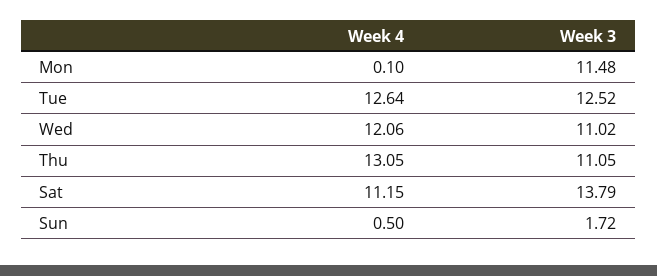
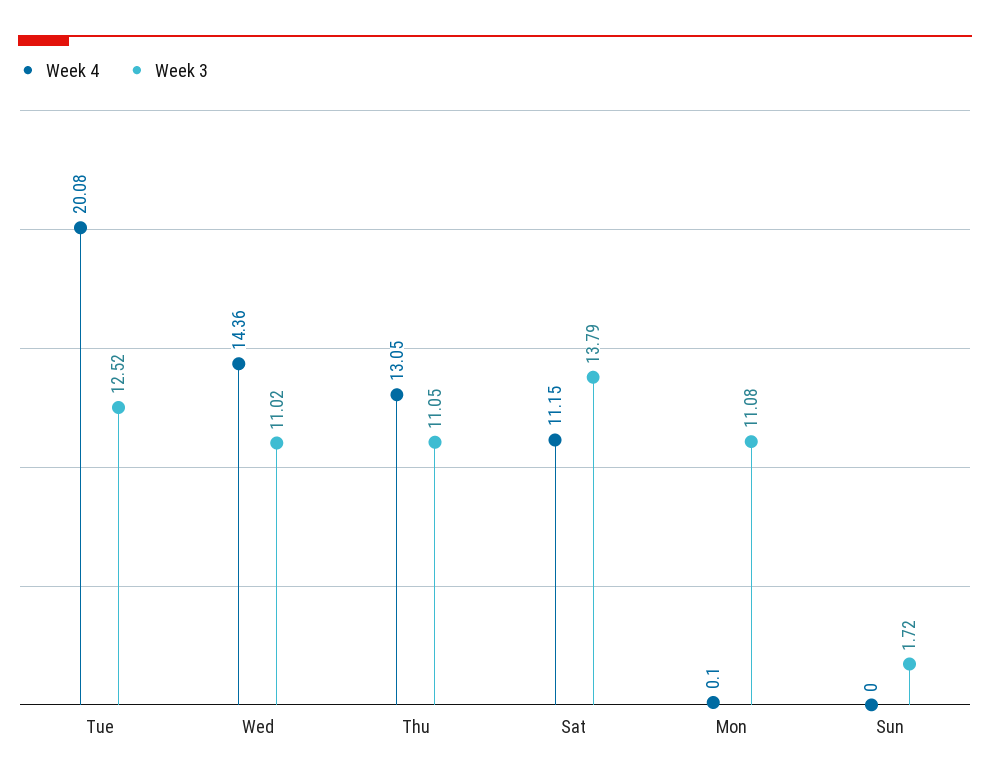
Week 3, Mon: 11.48 -> 11.08
Week 4, Tue: 12.64 -> 20.08
Week 4, Wed: 12.06 -> 14.36
Week 4, Sun: 0.5 -> 0

